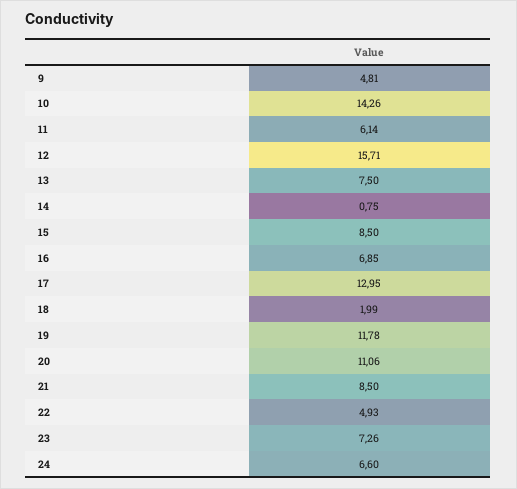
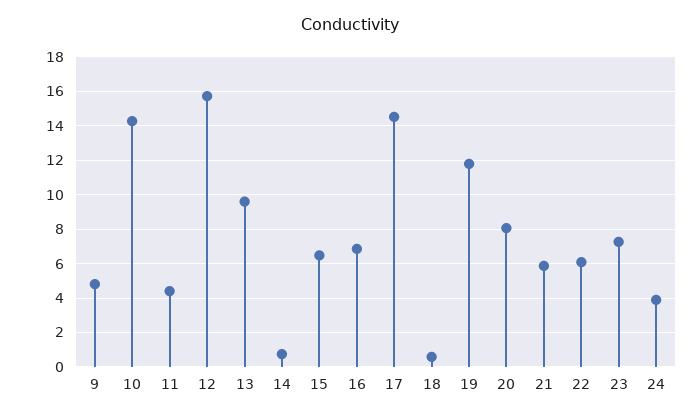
11: 6.14 -> 4.5
13: 7.5 -> 9.5
15: 8.5 -> 6.5
17: 12.95 -> 14.5
18: 1.99 -> 0.5
20: 11.06 -> 8
21: 8.5 -> 6
22: 4.93 -> 6
24: 6.6 -> 4

